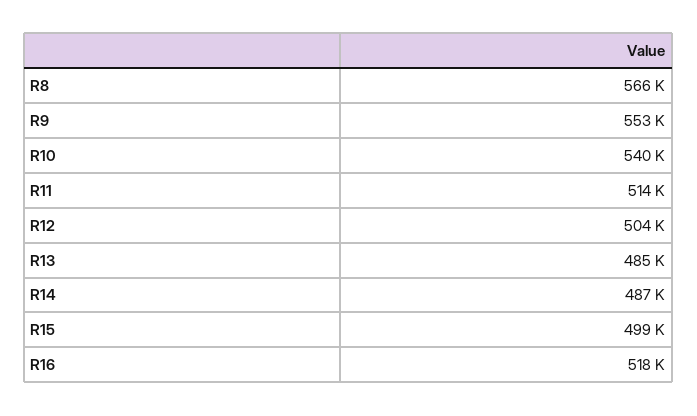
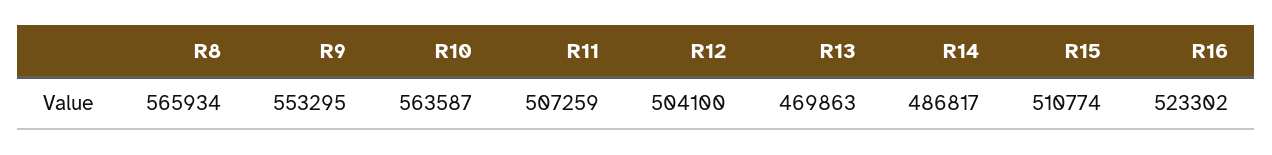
R10: 540000 -> 563587
R11: 514000 -> 507259
R13: 485000 -> 469863
R15: 499000 -> 510774
R16: 518000 -> 523302

